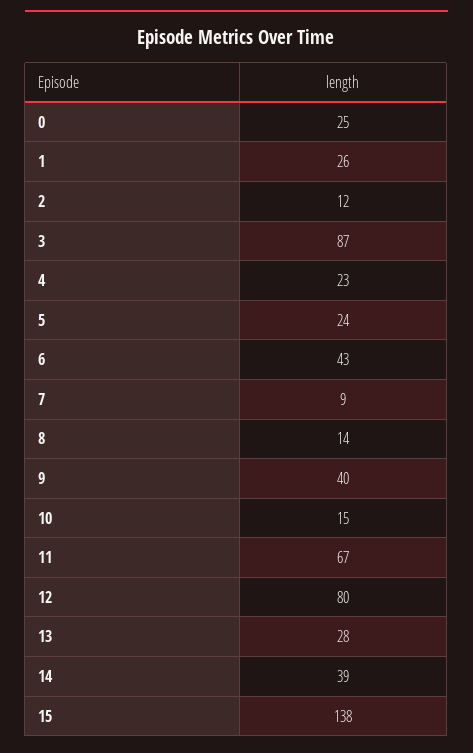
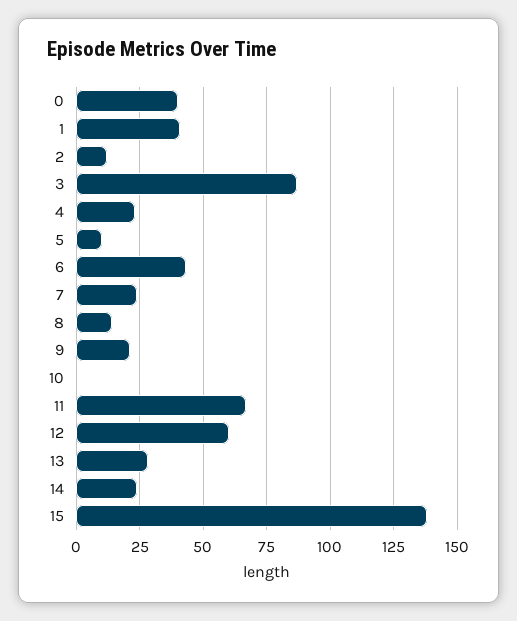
0: 25 -> 40
1: 26 -> 40
5: 24 -> 10
7: 9 -> 25
9: 40 -> 20
10: 15 -> 0
12: 80 -> 60
14: 39 -> 25

